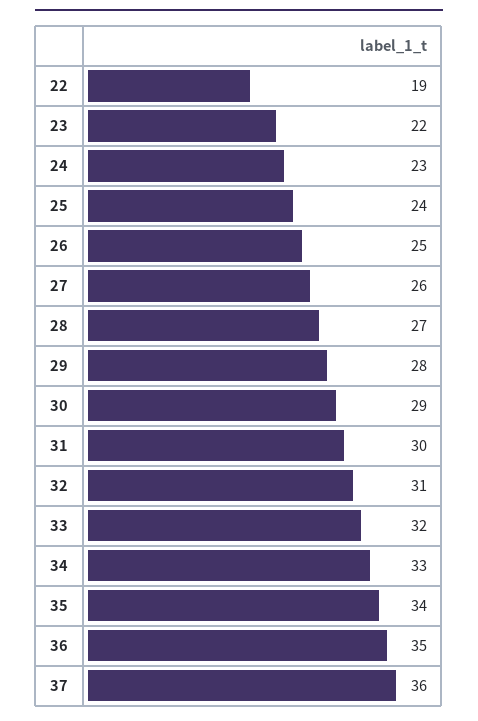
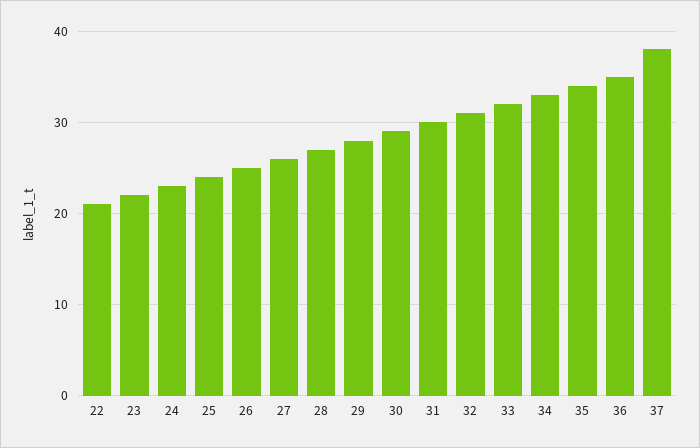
22: 19 -> 21
37: 36 -> 38

